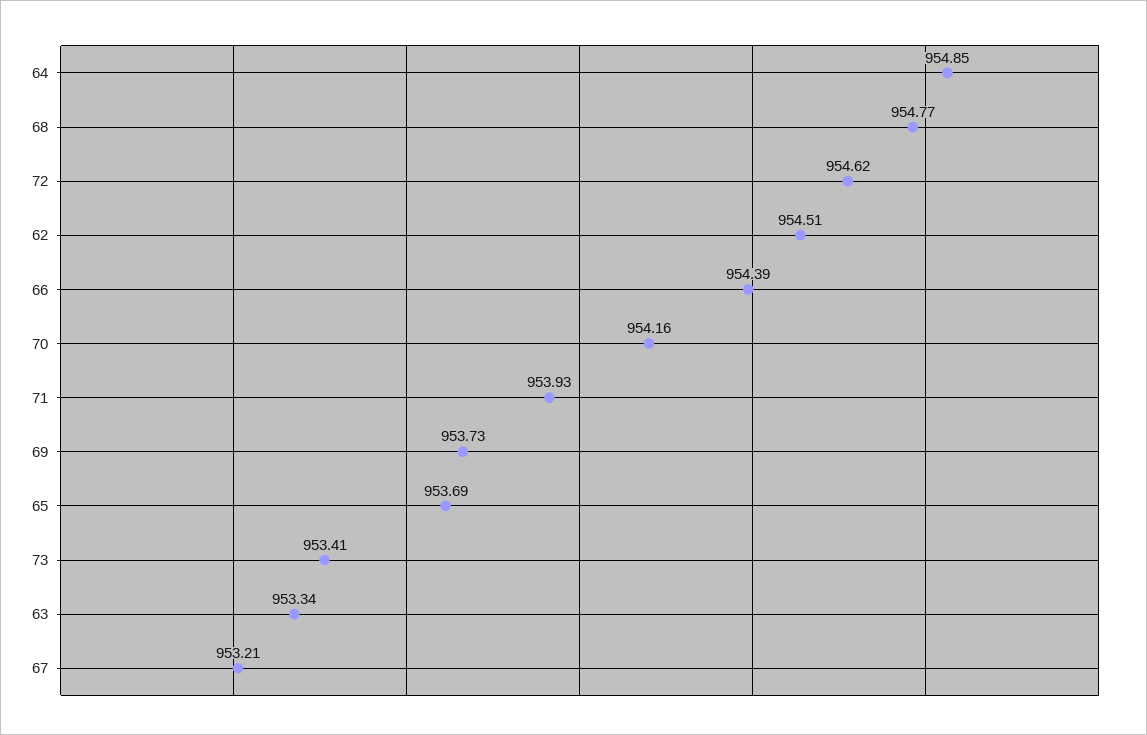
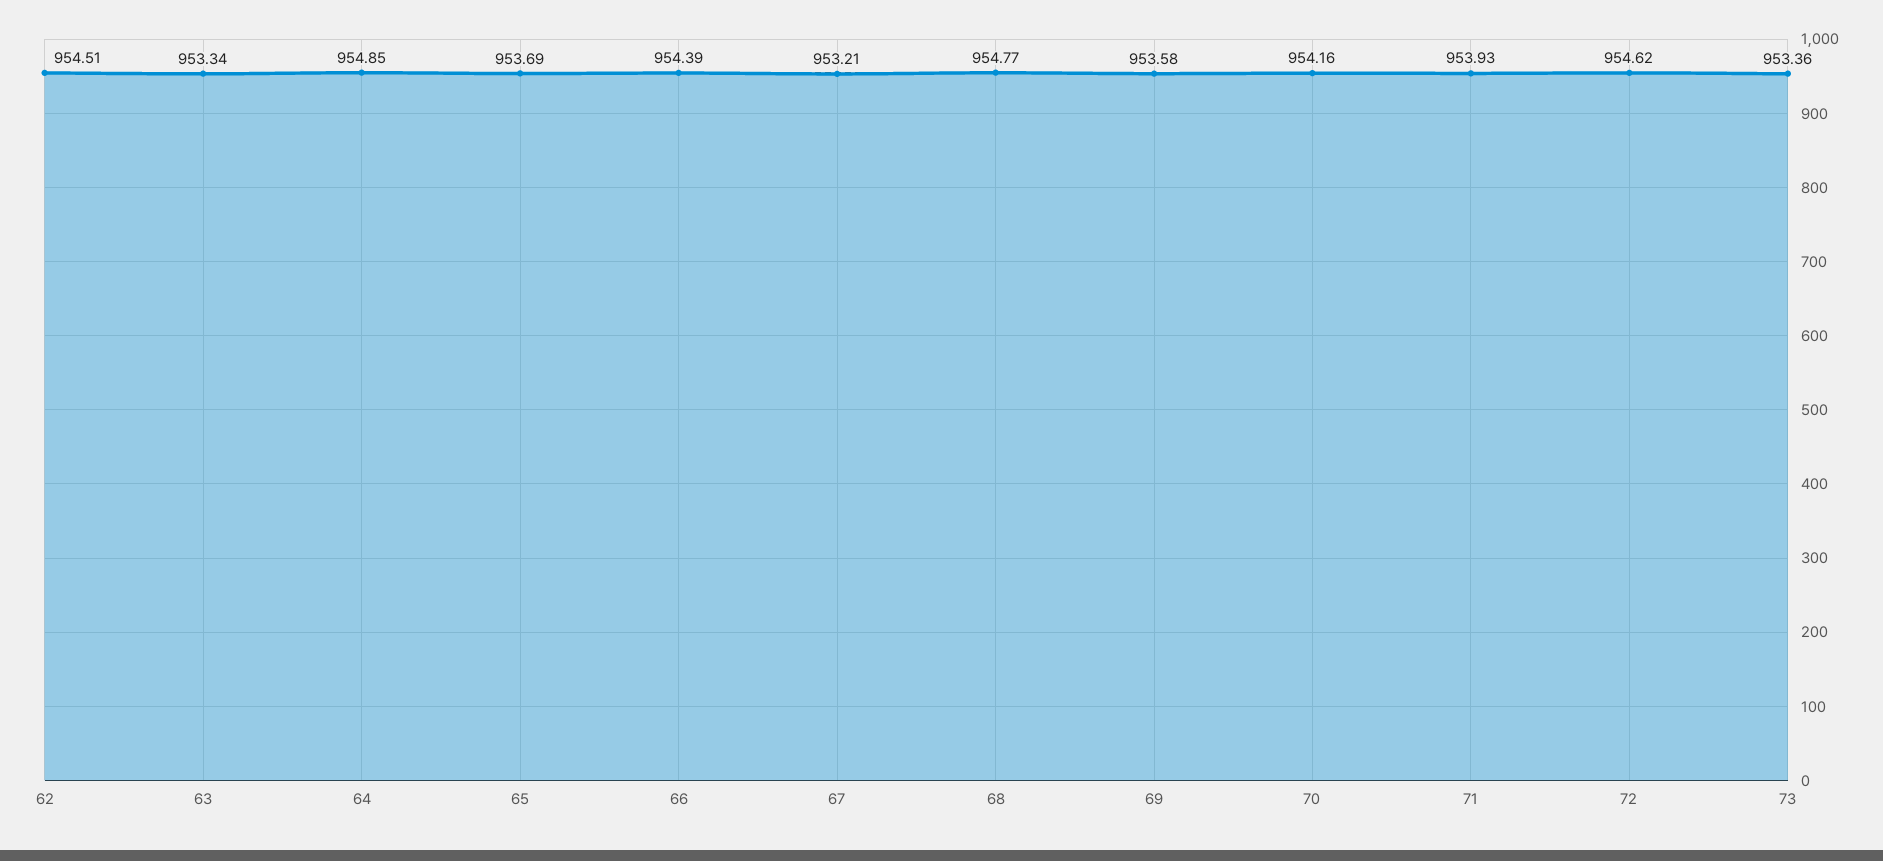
69: 953.73 -> 953.58
73: 953.41 -> 953.36

